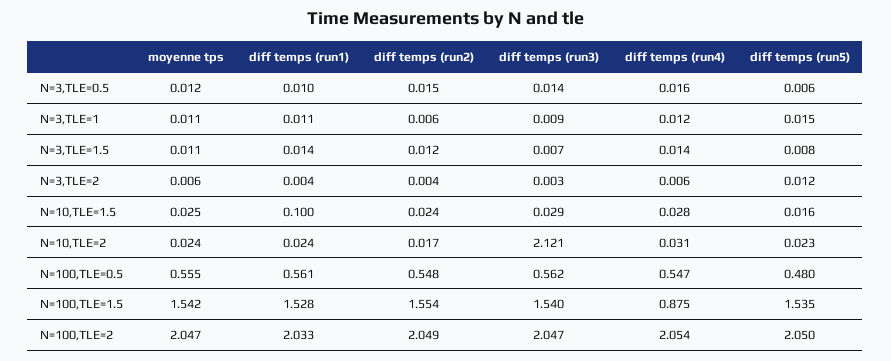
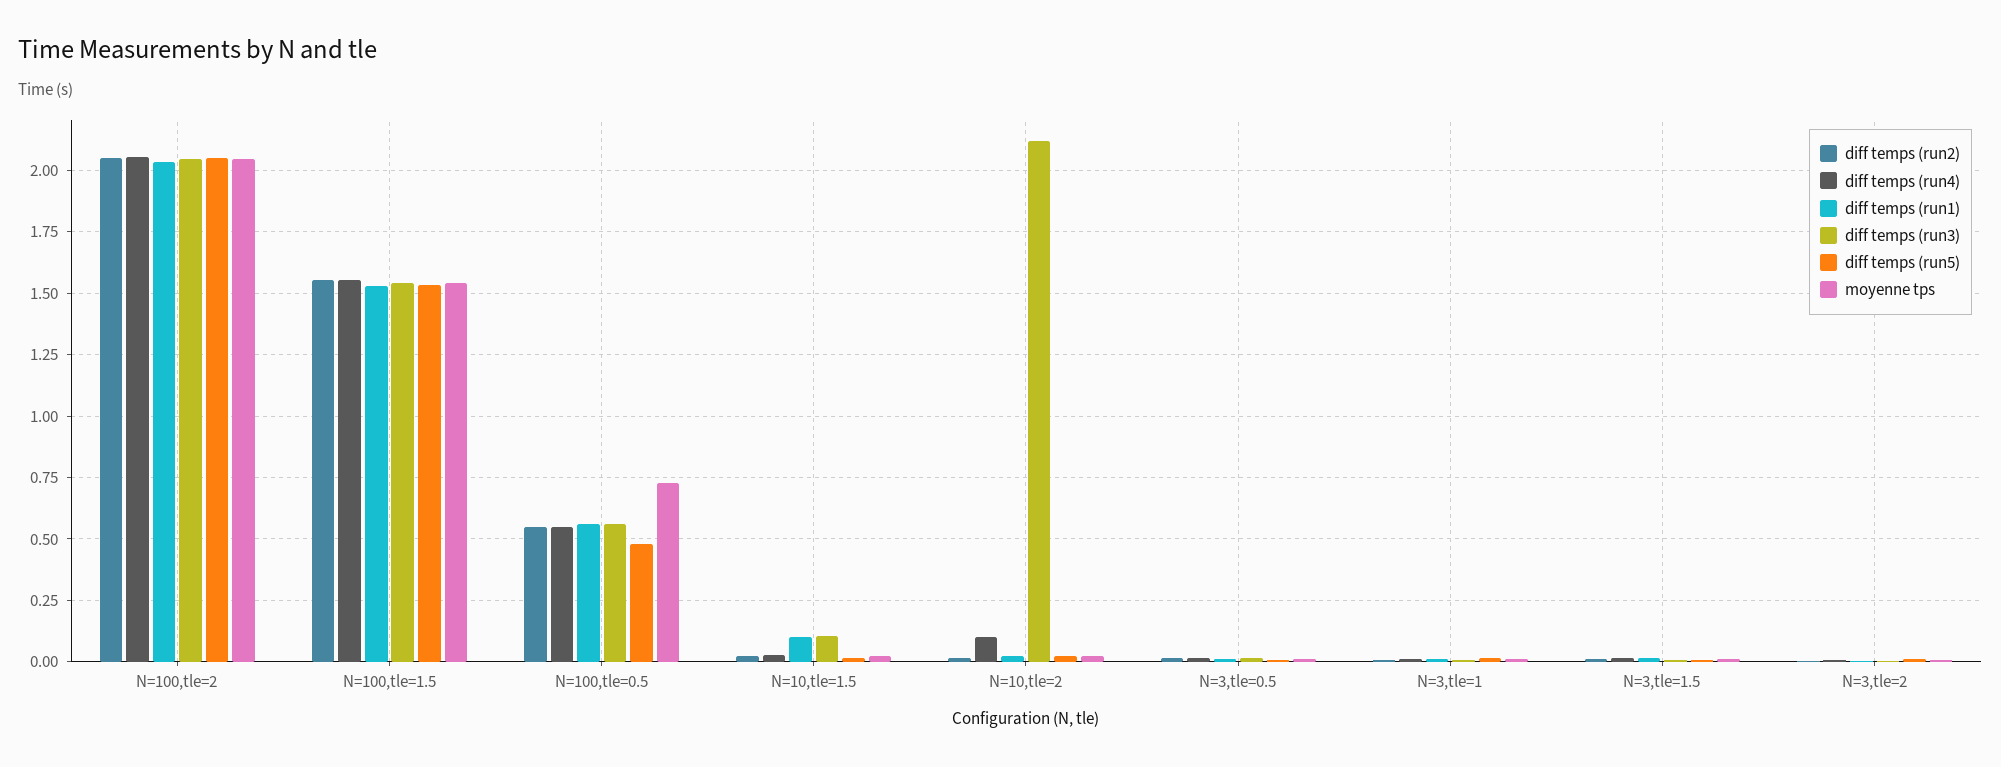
diff temps (run3), N=10,TLE=1.5: 0.029 -> 0.1
diff temps (run4), N=10,TLE=2: 0.031 -> 0.1
moyenne tps, N=100,TLE=0.5: 0.555 -> 0.725
diff temps (run4), N=100,TLE=1.5: 0.875 -> 1.55

